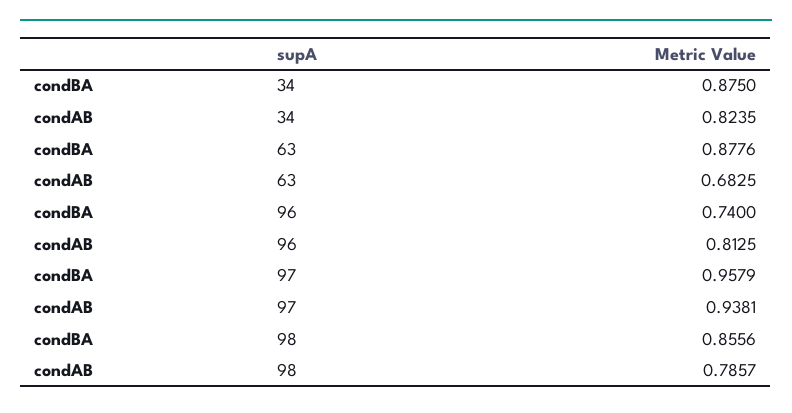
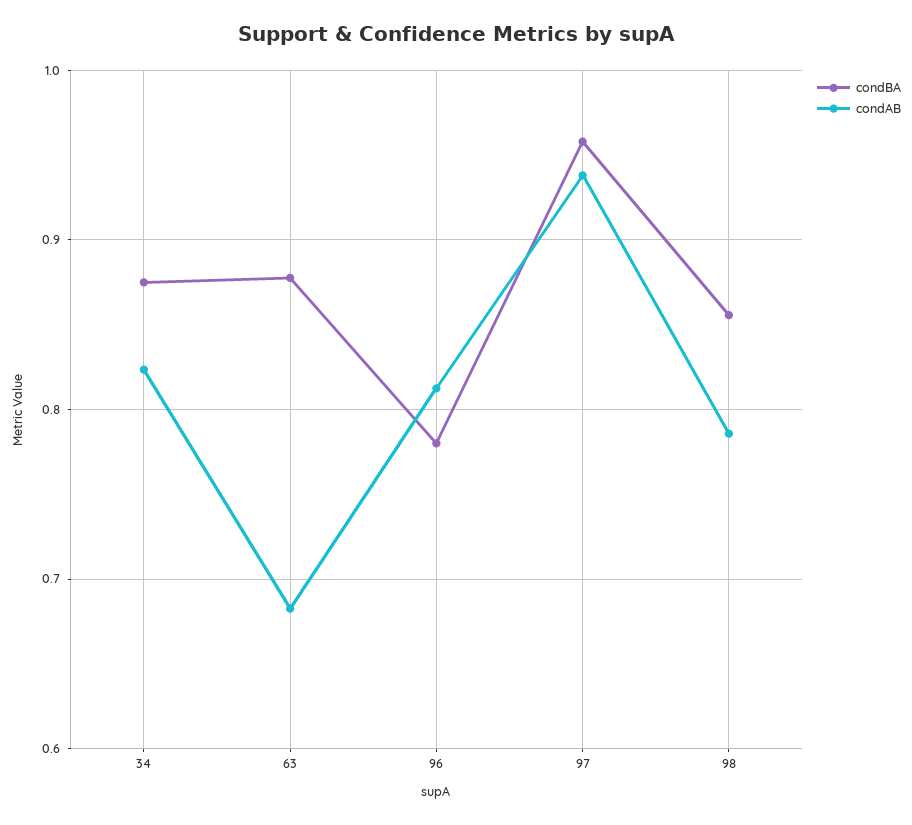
condBA, 96: 0.74 -> 0.78

